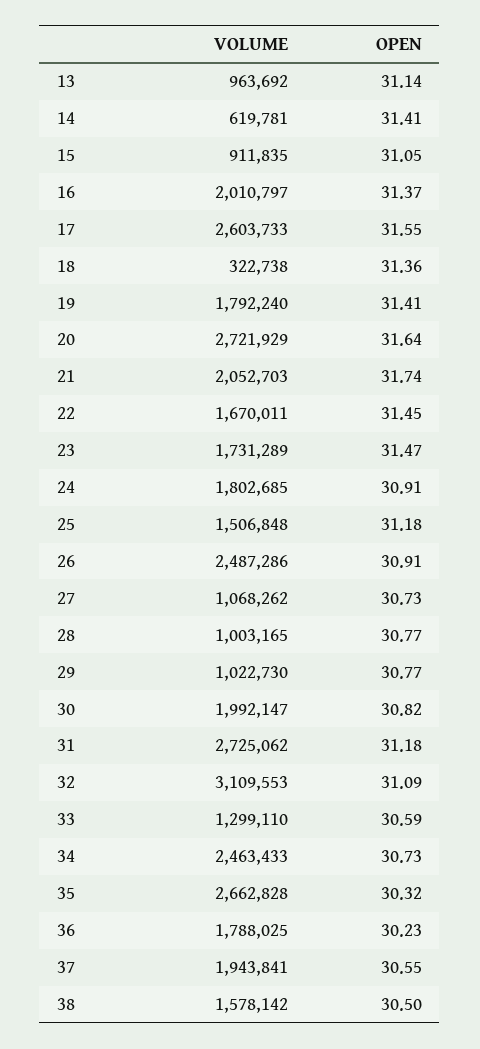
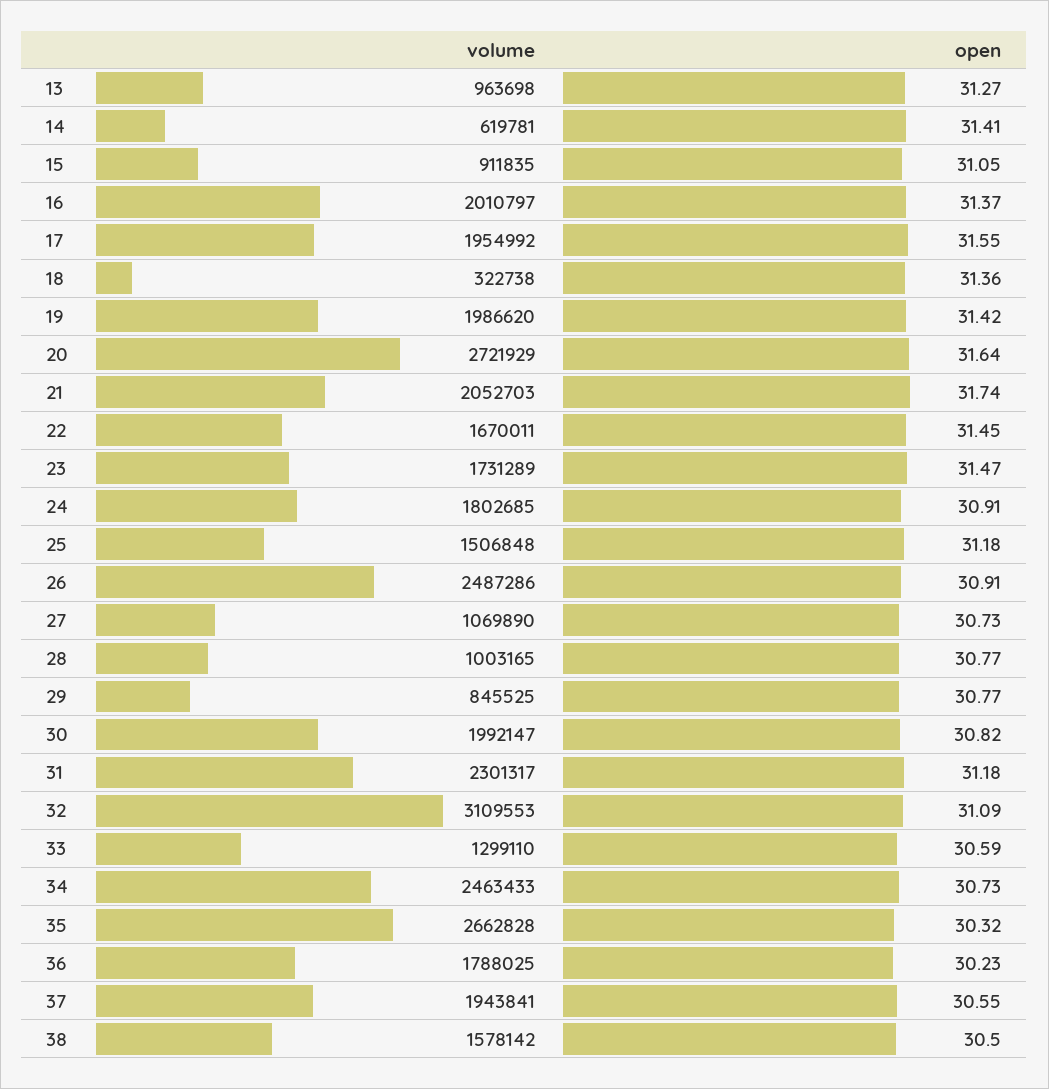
VOLUME, 13: 963692 -> 963698
OPEN, 13: 31.14 -> 31.27
VOLUME, 17: 2603733 -> 1954992
VOLUME, 19: 1792240 -> 1986620
OPEN, 19: 31.41 -> 31.42
VOLUME, 27: 1068262 -> 1069890
VOLUME, 29: 1022730 -> 845525
VOLUME, 31: 2725062 -> 2301317

